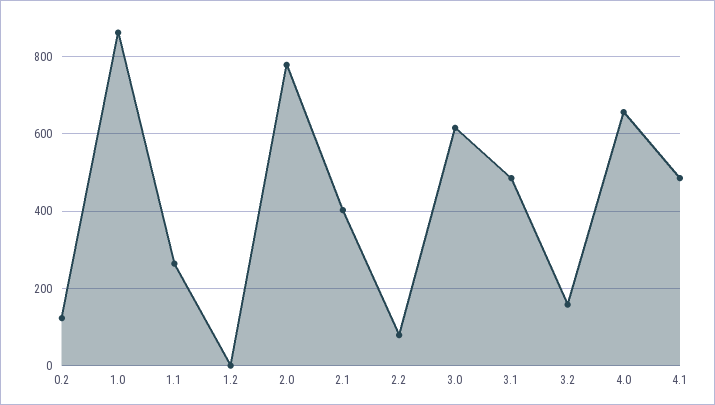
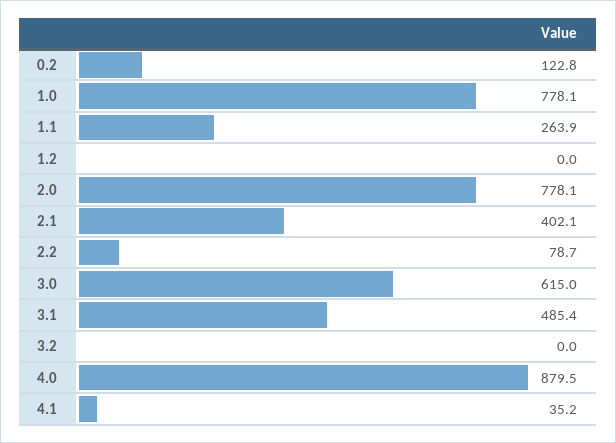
1.0: 860 -> 778.1
3.2: 160 -> 0
4.0: 660 -> 879.5
4.1: 480 -> 35.2

